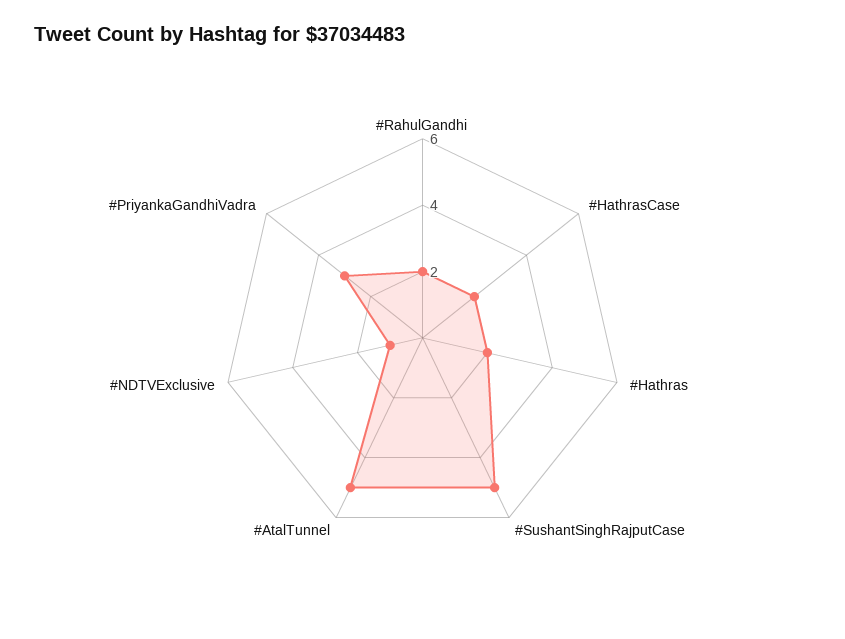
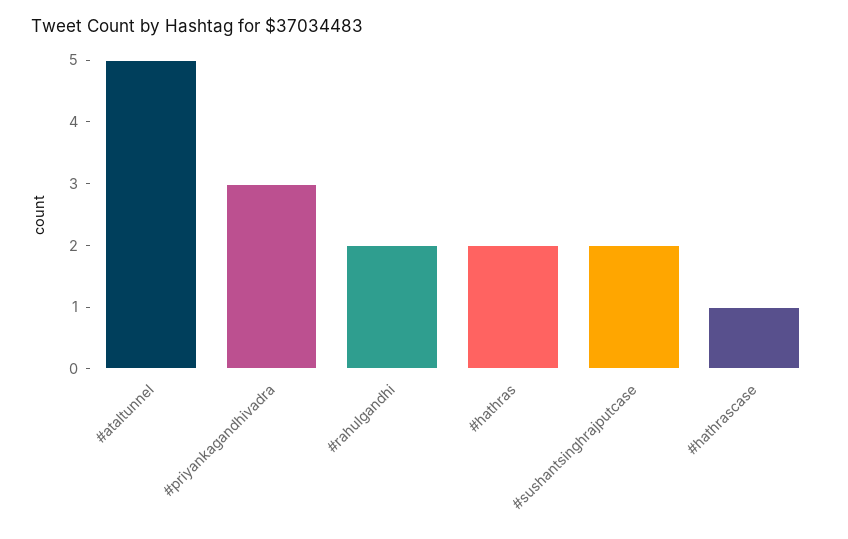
#HathrasCase: 2 -> 1
#SushantSinghRajputCase: 5 -> 2
#NDTVExclusive: 1 -> none

